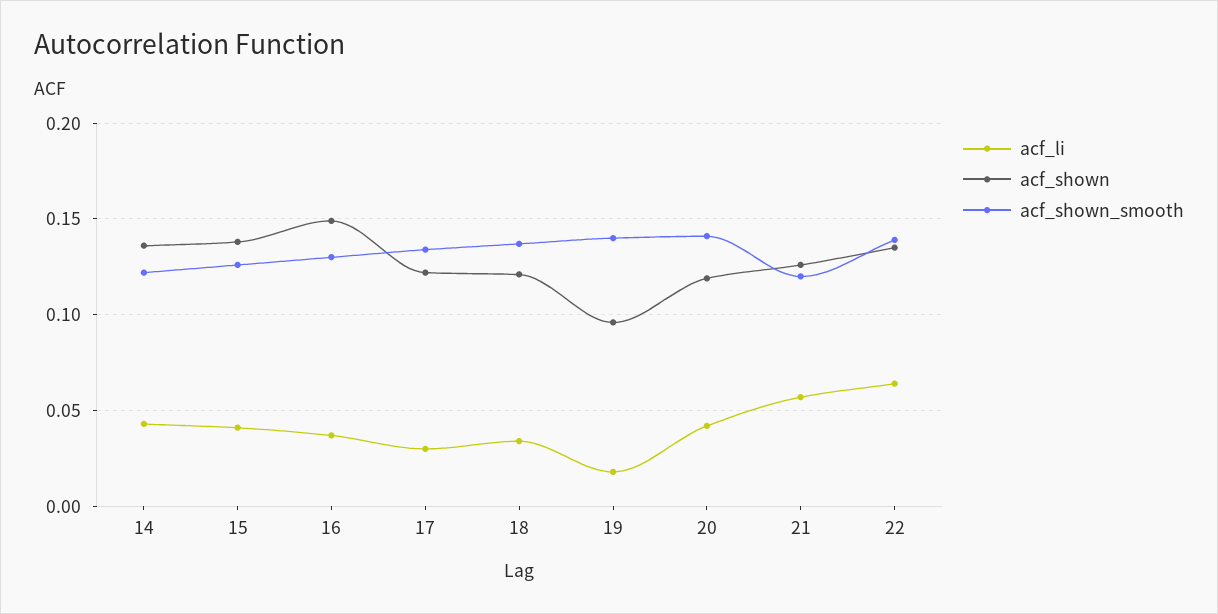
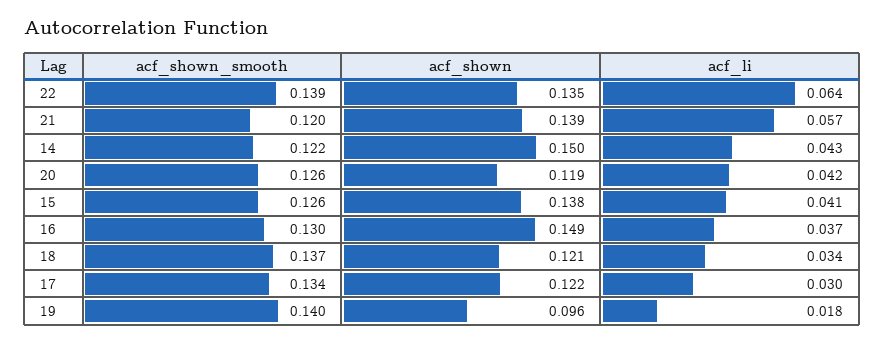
acf_shown, 14: 0.135 -> 0.15
acf_shown_smooth, 20: 0.14 -> 0.126
acf_shown, 21: 0.125 -> 0.139

